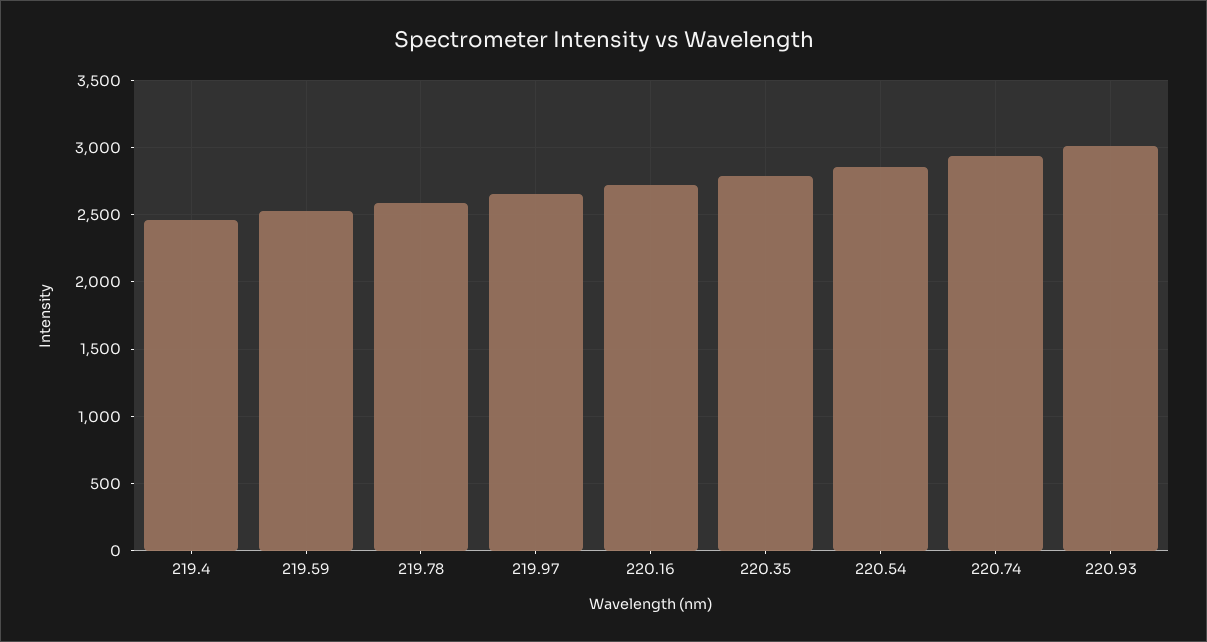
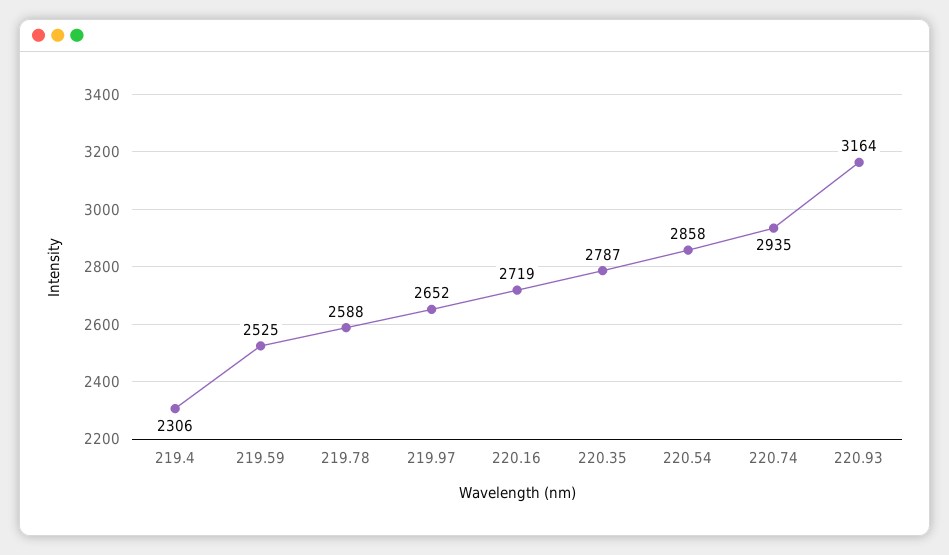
219.4: 2450 -> 2306
220.93: 3000 -> 3164

